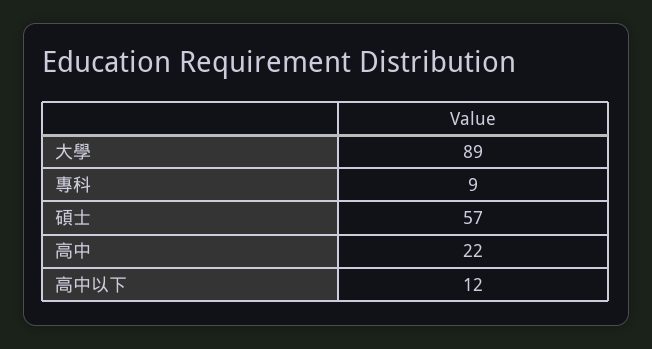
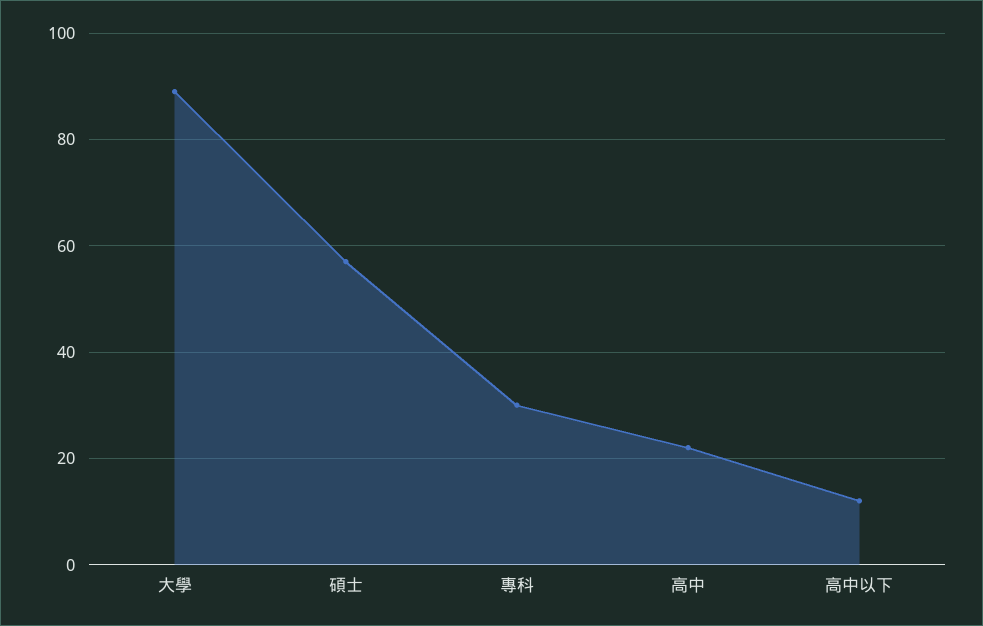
專科: 9 -> 30

